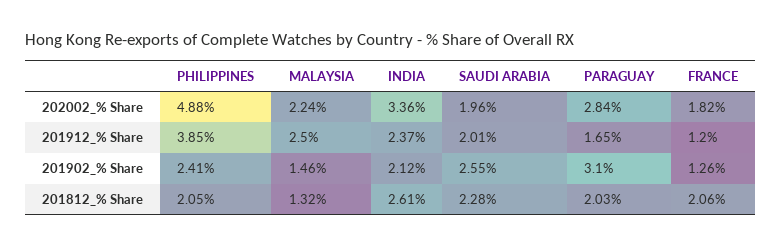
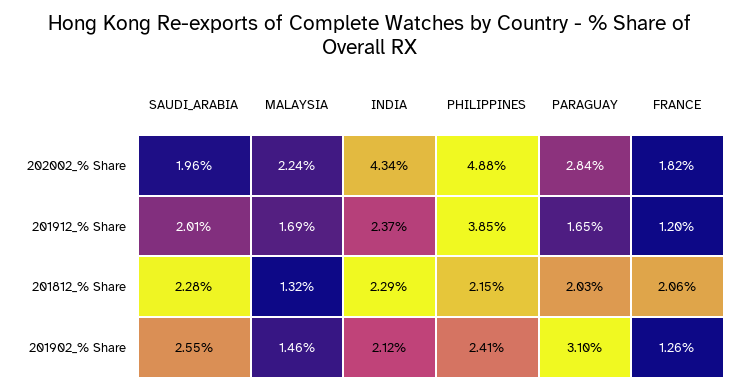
INDIA, 202002_% Share: 3.36 -> 4.34
MALAYSIA, 201912_% Share: 2.5 -> 1.69
PHILIPPINES, 201812_% Share: 2.05 -> 2.15
INDIA, 201812_% Share: 2.61 -> 2.29

